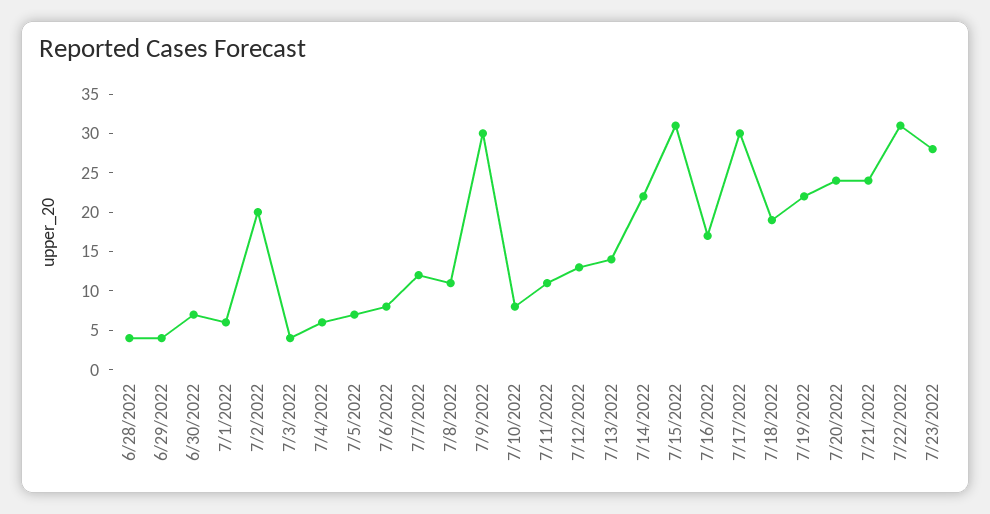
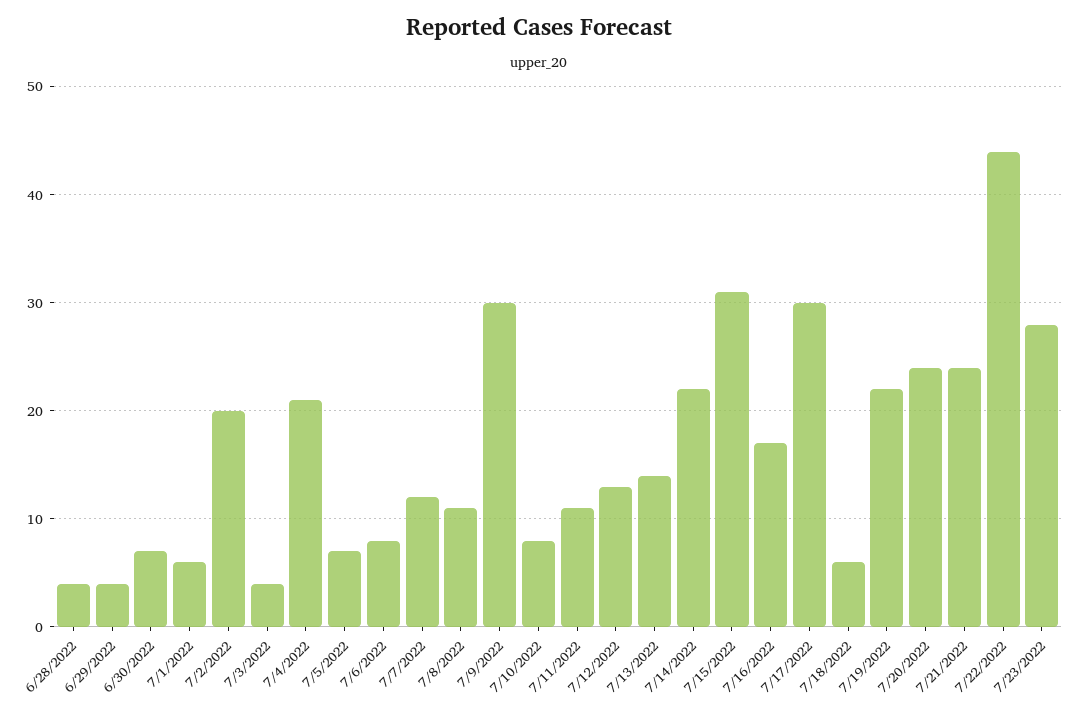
7/4/2022: 5 -> 21
7/18/2022: 20 -> 6
7/22/2022: 30 -> 44

